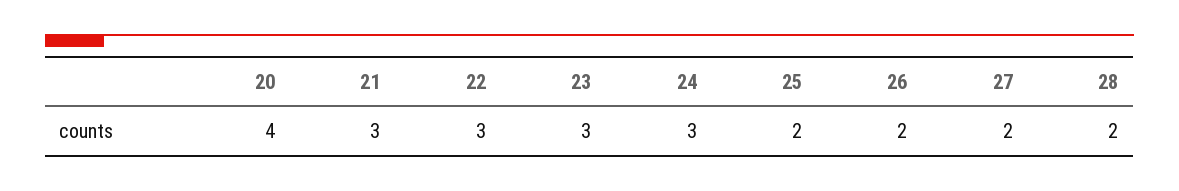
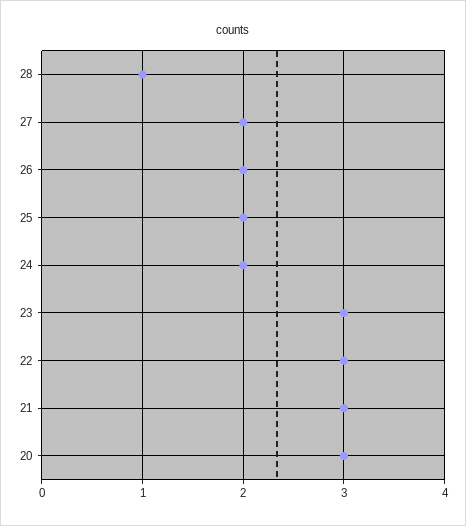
20: 4 -> 3
24: 3 -> 2
28: 2 -> 1

